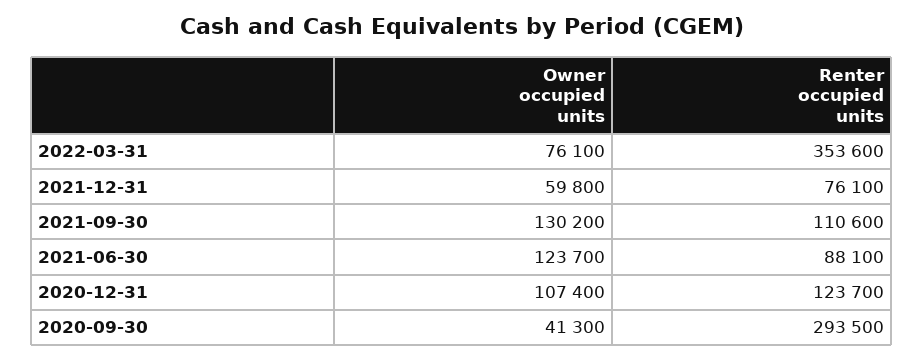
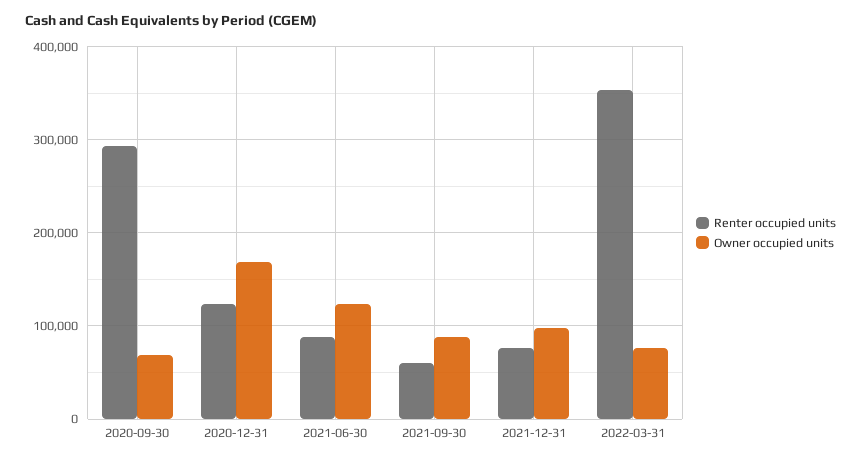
Owner occupied units, 2021-12-31: 59800 -> 100000
Owner occupied units, 2021-09-30: 130200 -> 90000
Renter occupied units, 2021-09-30: 110600 -> 60000
Owner occupied units, 2020-12-31: 107400 -> 170000
Owner occupied units, 2020-09-30: 41300 -> 70000

